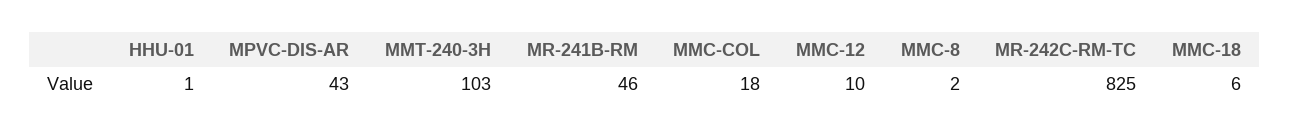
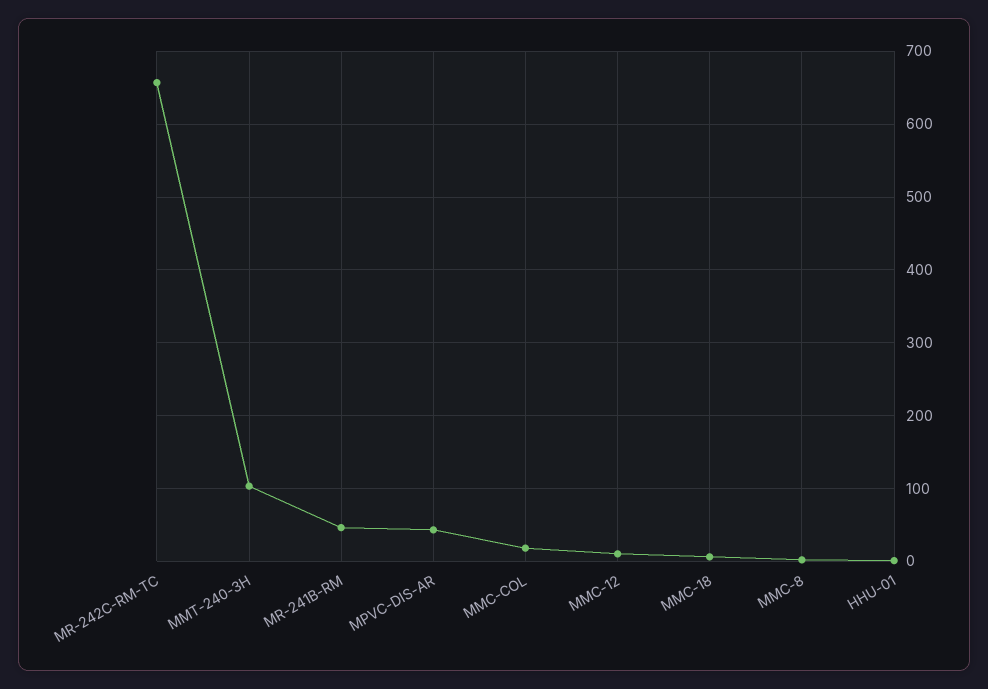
MR-242C-RM-TC: 825 -> 660

